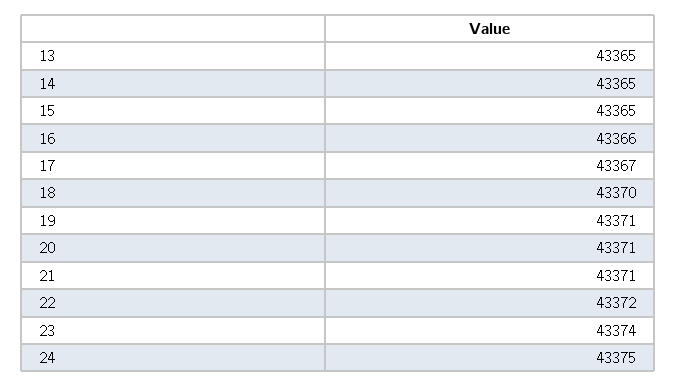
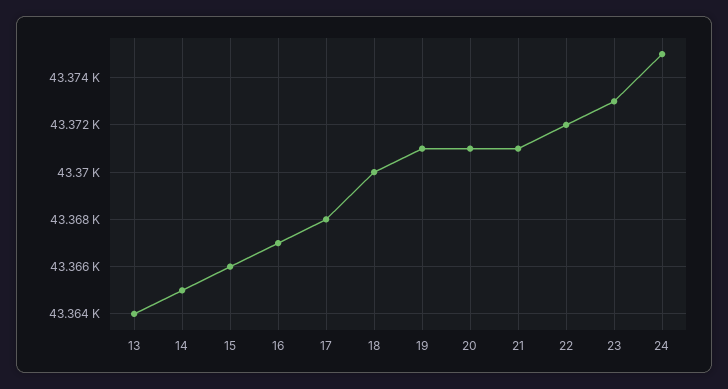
13: 43365 -> 43364
15: 43365 -> 43366
16: 43366 -> 43367
17: 43367 -> 43368
23: 43374 -> 43373

